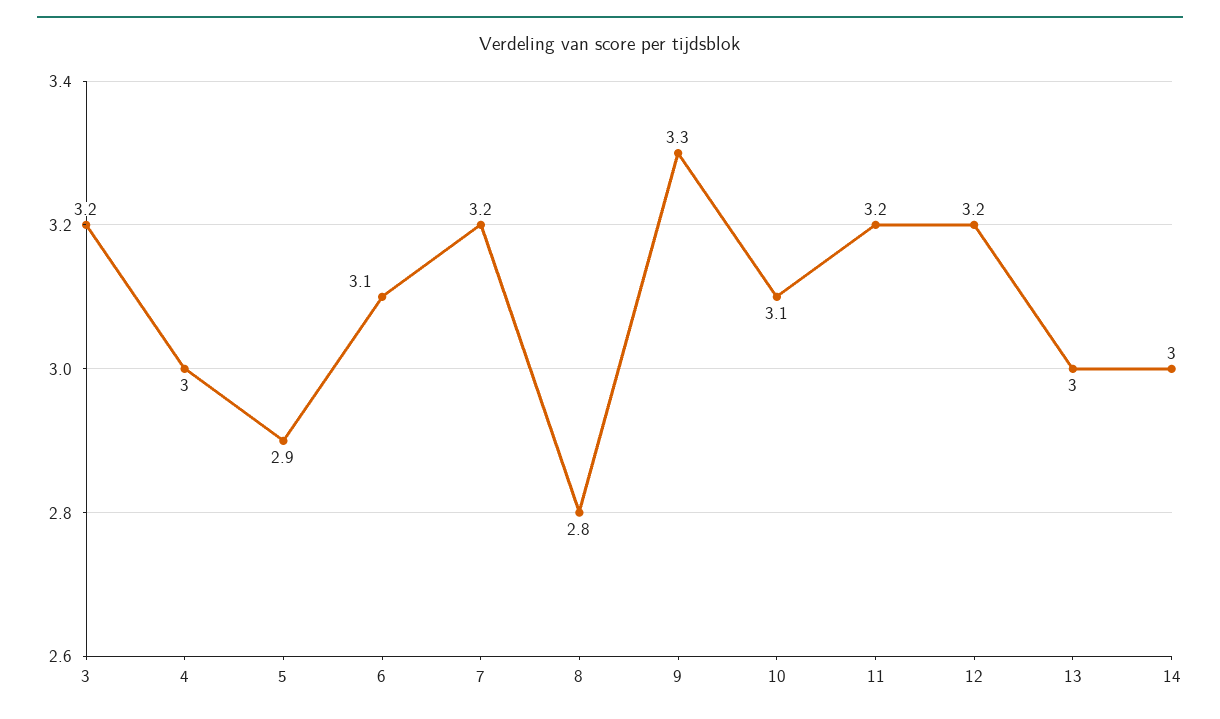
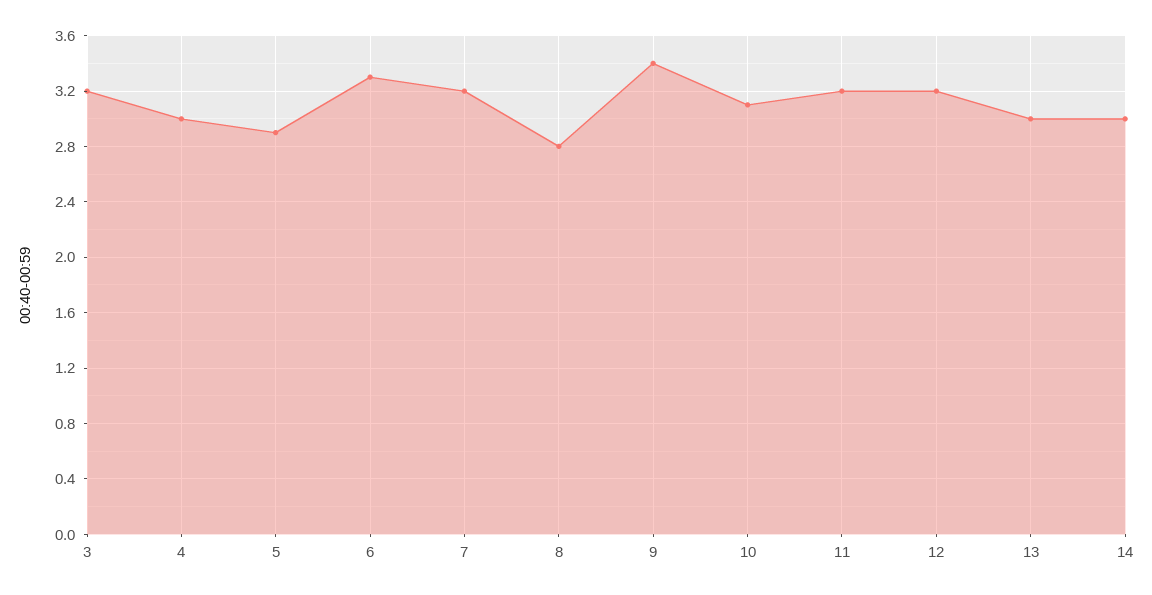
6: 3.1 -> 3.3
9: 3.3 -> 3.4

